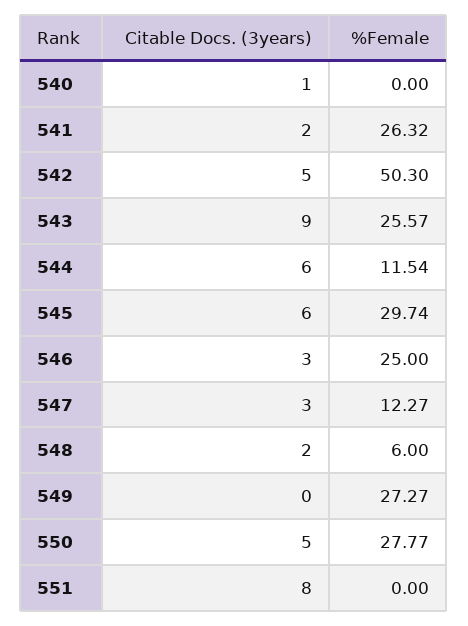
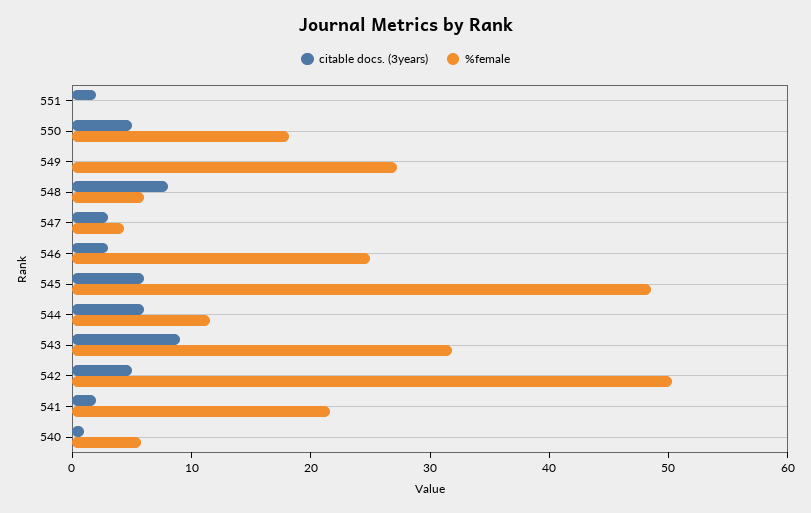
%Female, 540: 0 -> 6
%Female, 541: 26.32 -> 22
%Female, 543: 25.57 -> 32
%Female, 545: 29.74 -> 48
%Female, 547: 12.27 -> 4
Citable Docs. (3years), 548: 2 -> 8
%Female, 550: 27.77 -> 18
Citable Docs. (3years), 551: 8 -> 2

